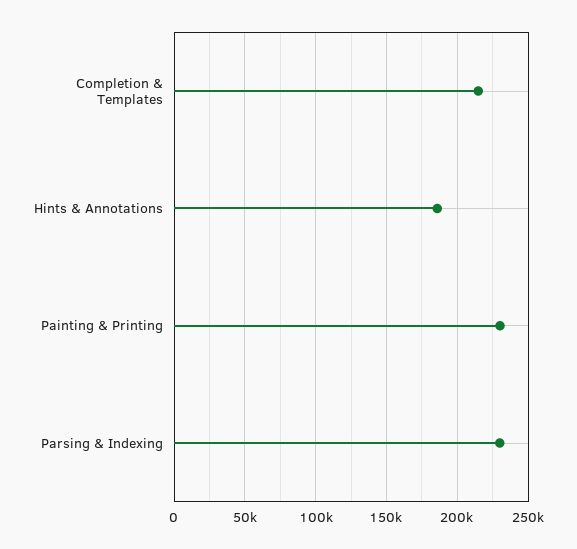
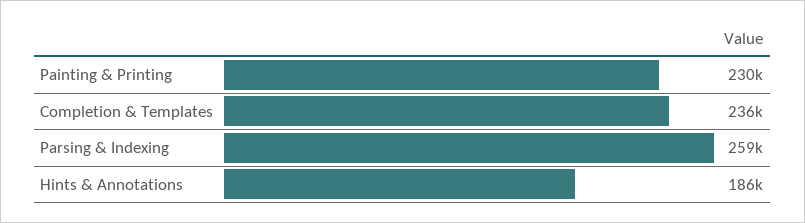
Completion & Templates: 215000 -> 236000
Parsing & Indexing: 230000 -> 259000

